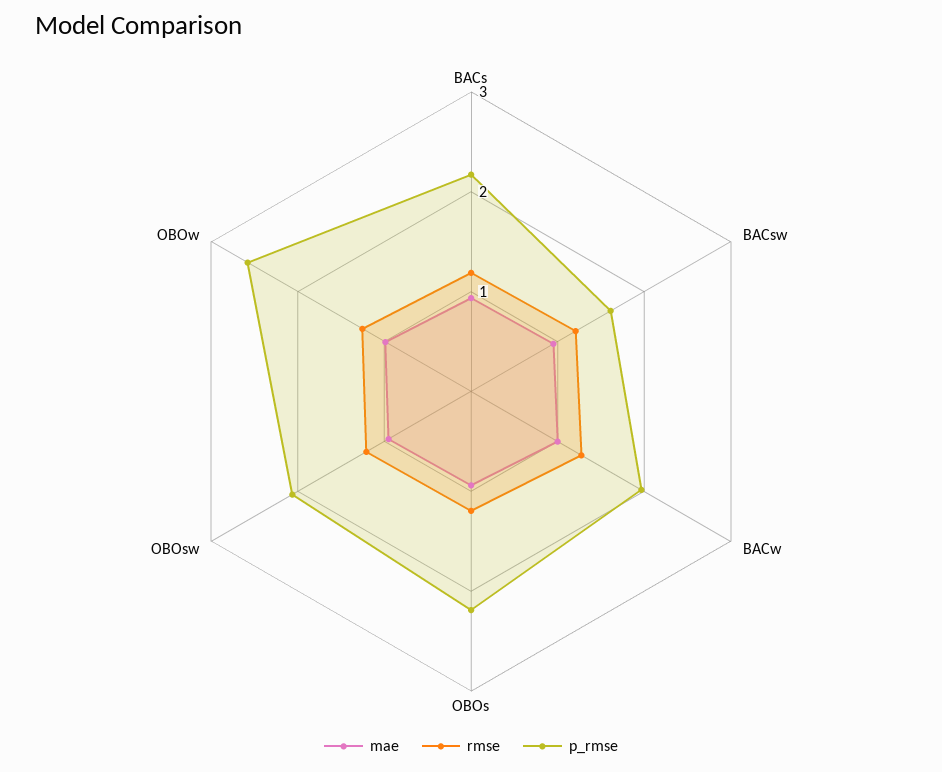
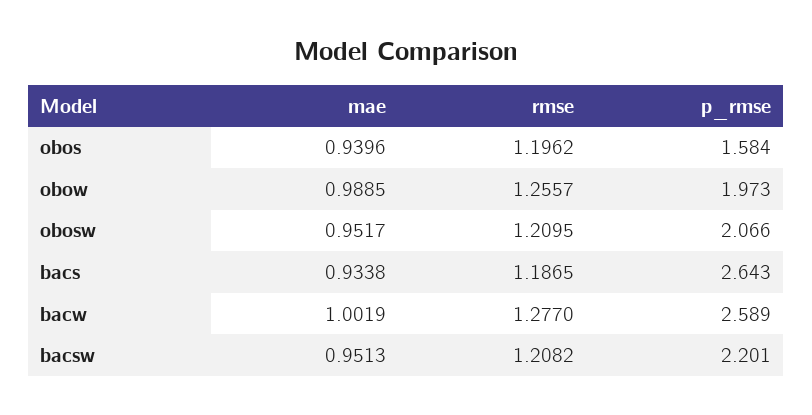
p_rmse, BACs: 2.2 -> 2.643
p_rmse, BACsw: 1.6 -> 2.201
p_rmse, BACw: 2 -> 2.589
p_rmse, OBOs: 2.2 -> 1.584
p_rmse, OBOw: 2.6 -> 1.973

